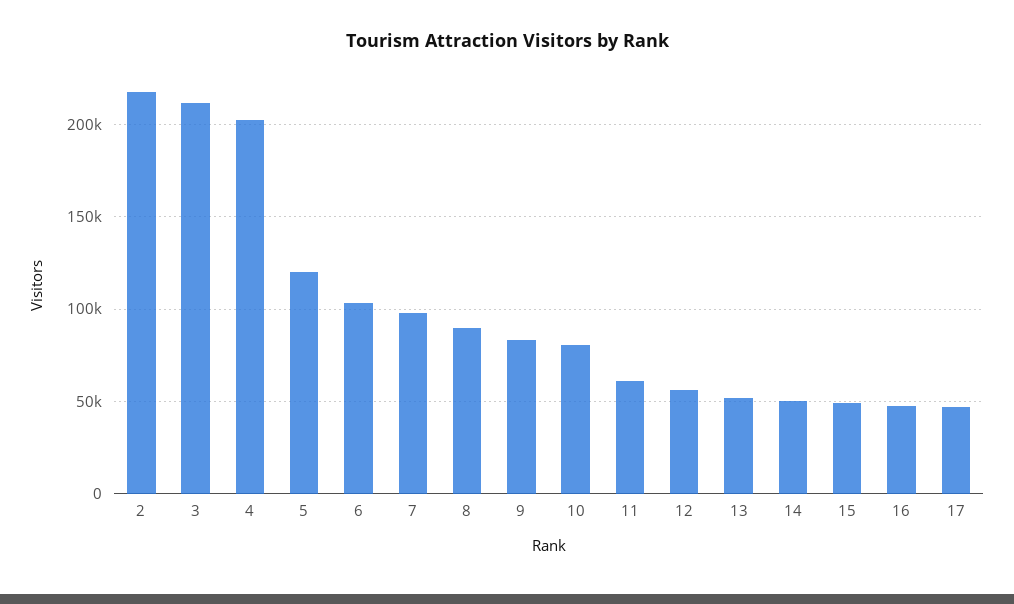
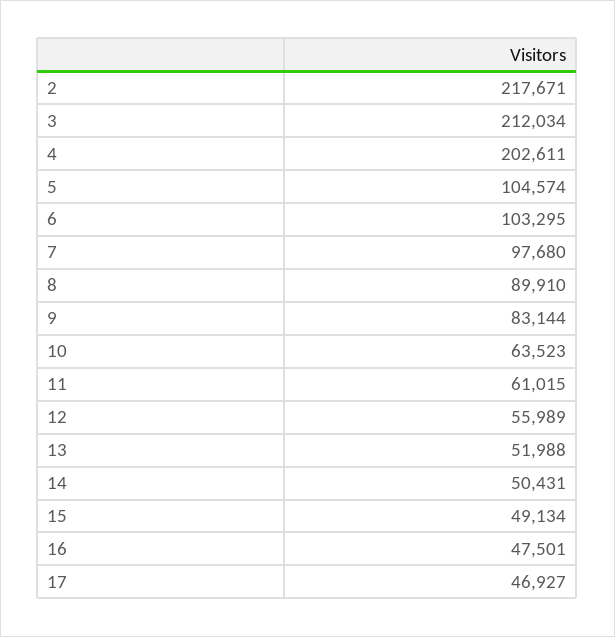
5: 120000 -> 104574
10: 80000 -> 63523

